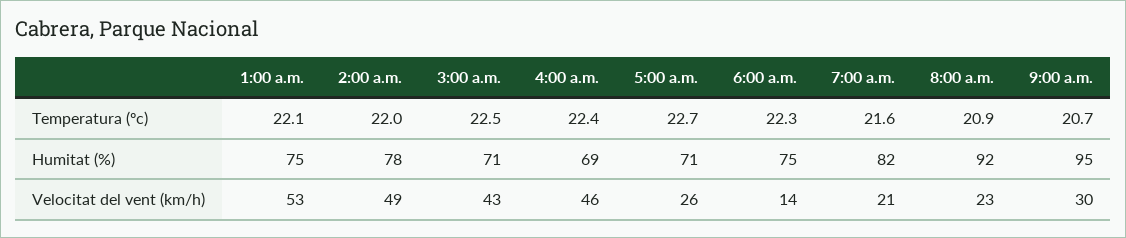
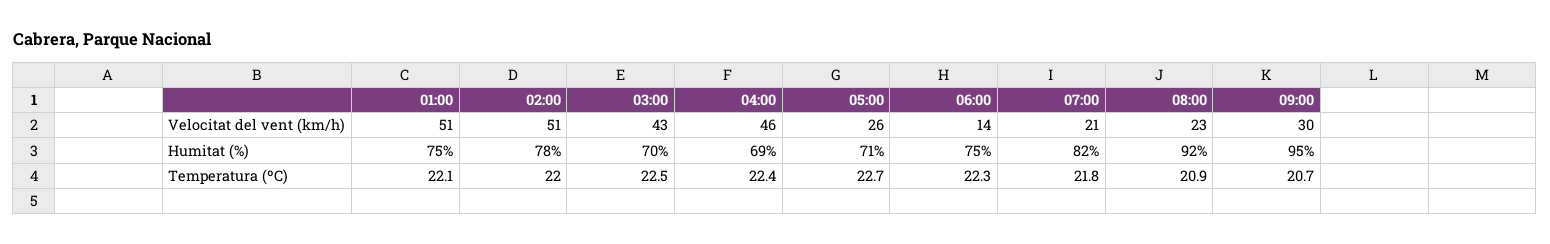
7:00 a.m., Temperatura (ºc): 21.6 -> 21.8
3:00 a.m., Humitat (%): 71 -> 70
1:00 a.m., Velocitat del vent (km/h): 53 -> 51
2:00 a.m., Velocitat del vent (km/h): 49 -> 51

